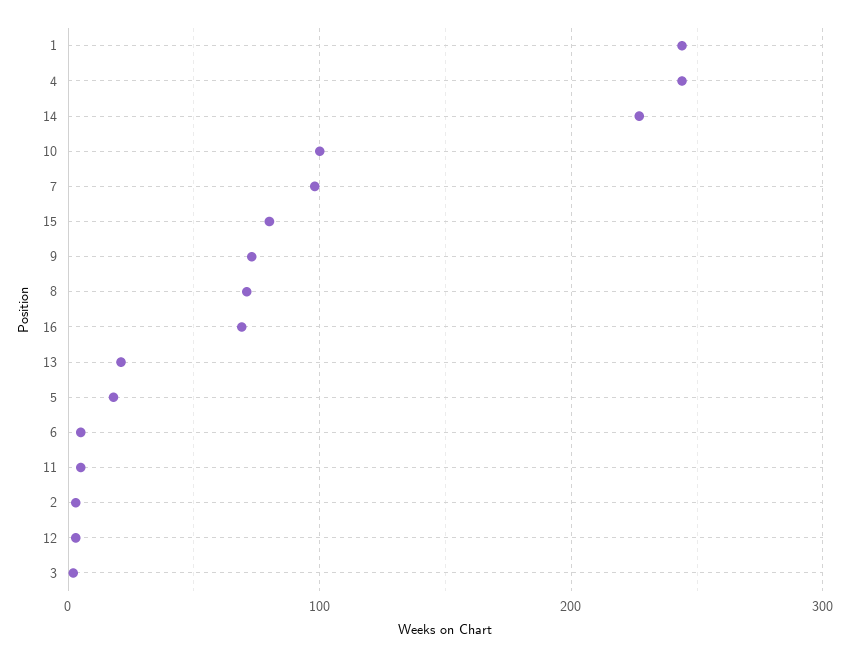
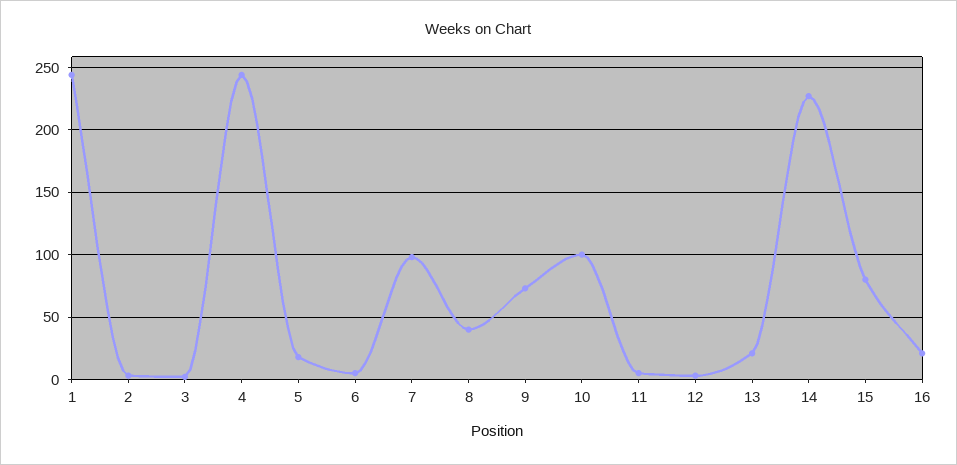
8: 70 -> 40
16: 70 -> 20

